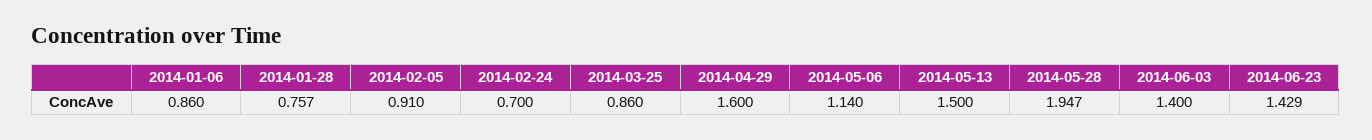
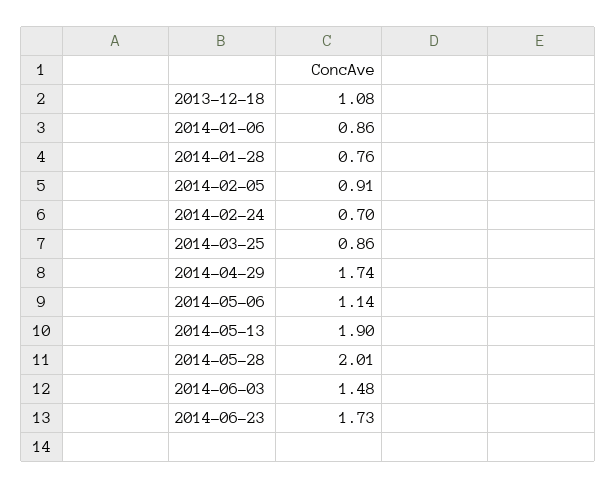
2014-04-29: 1.6 -> 1.74
2014-05-13: 1.5 -> 1.9
2014-05-28: 1.947 -> 2.01
2014-06-03: 1.4 -> 1.48
2014-06-23: 1.429 -> 1.73
2013-12-18: none -> 1.08

